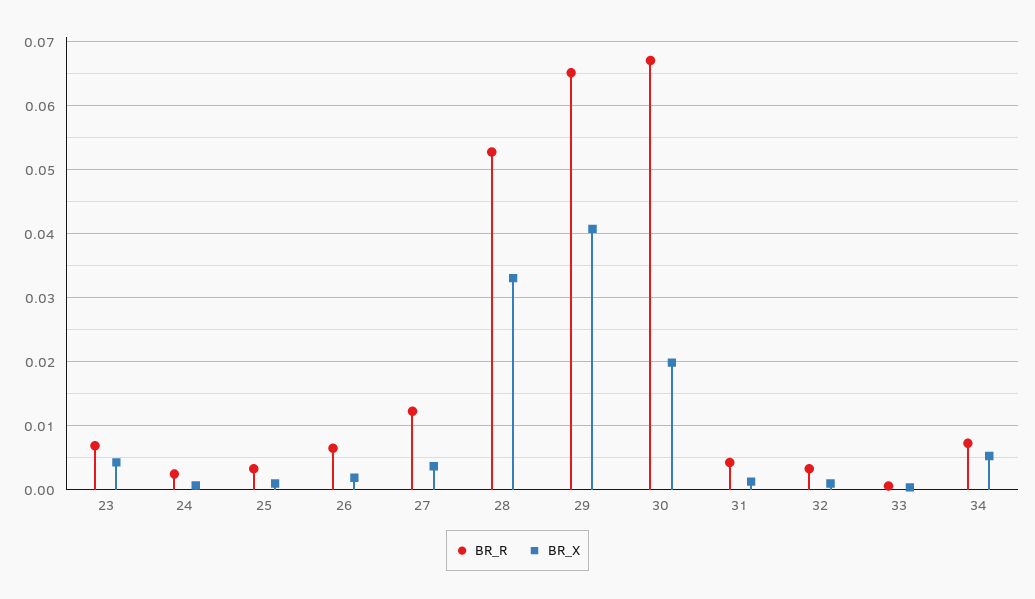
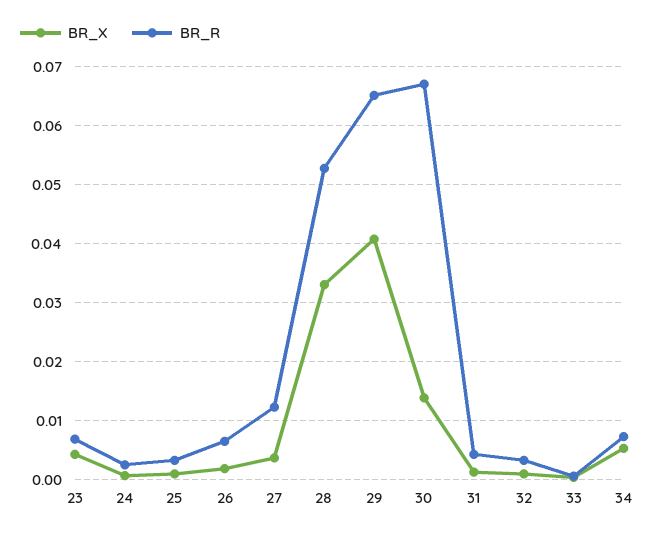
BR_X, 30: 0.02 -> 0.014

